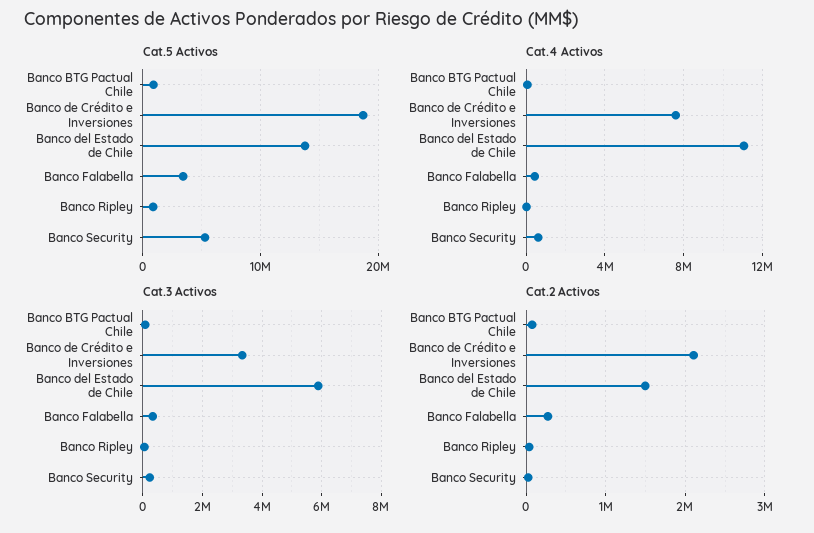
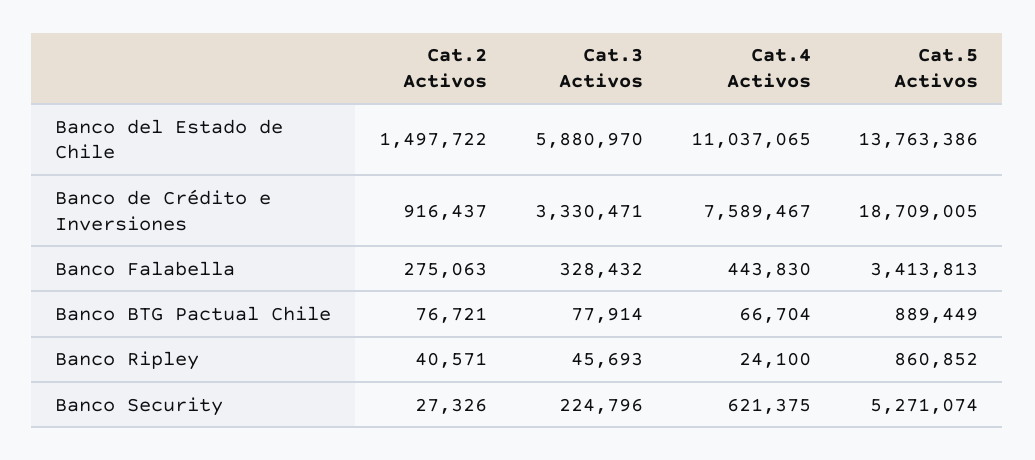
Cat.2 Activos, Banco de Crédito e Inversiones: 2100000 -> 916437

